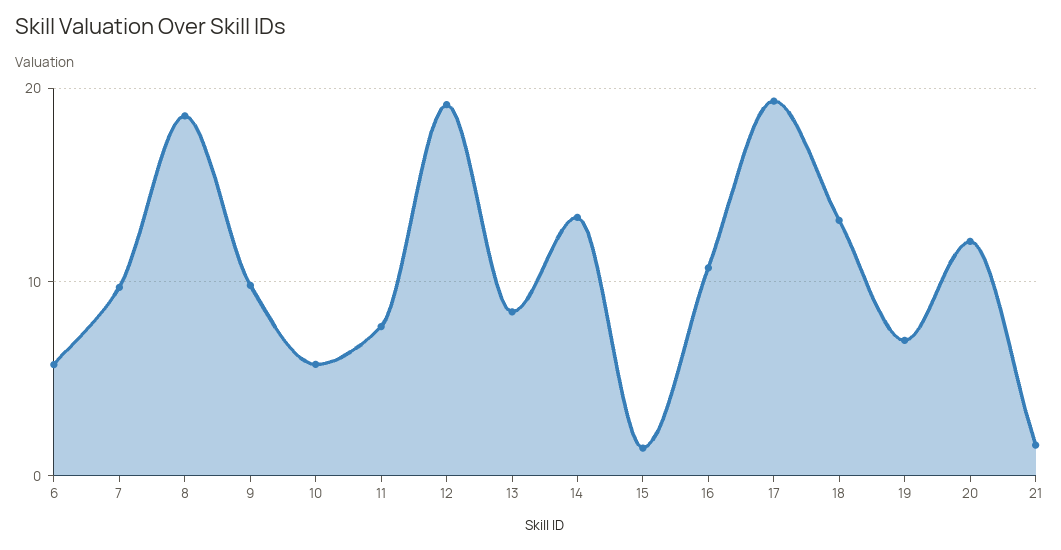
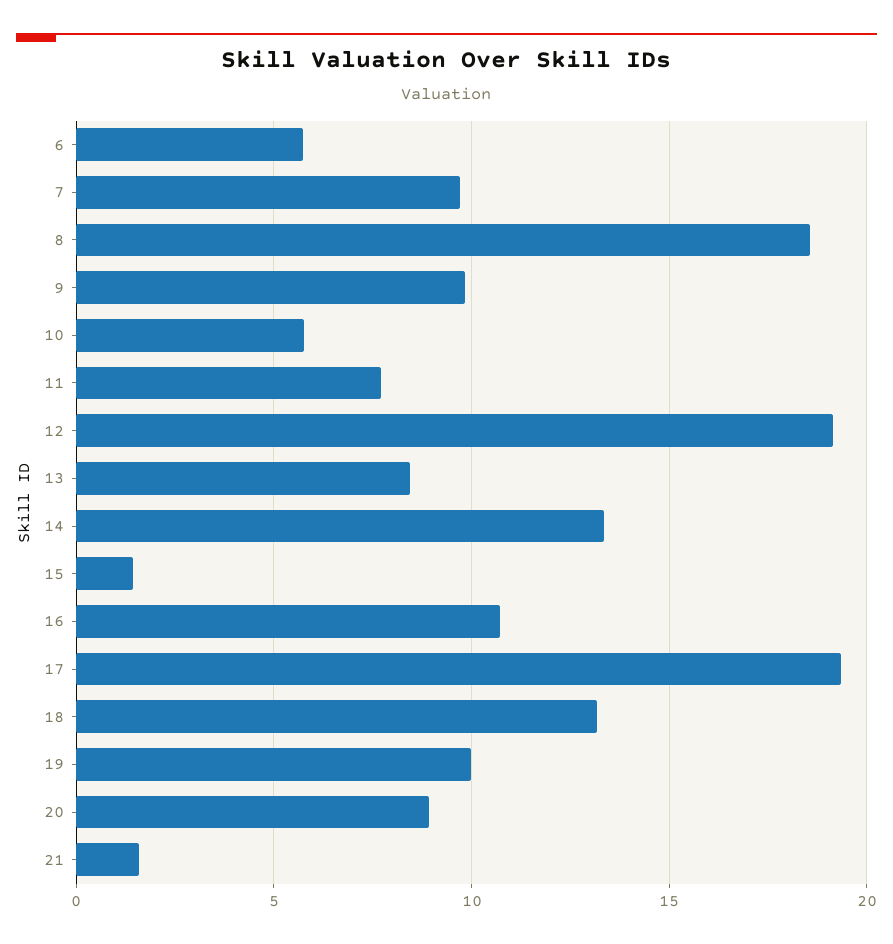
19: 7 -> 10
20: 12 -> 9

